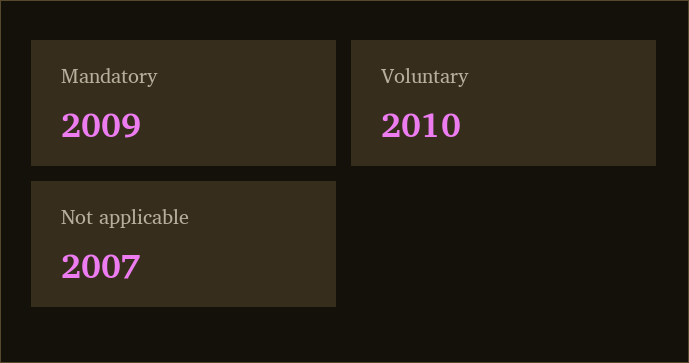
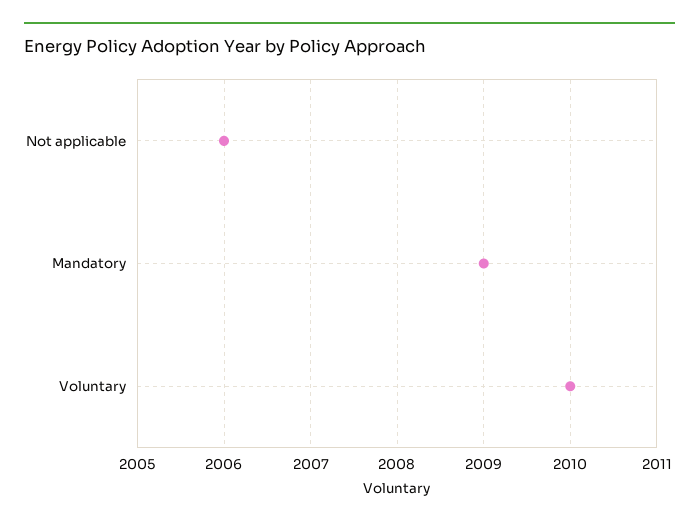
Not applicable: 2007 -> 2006

